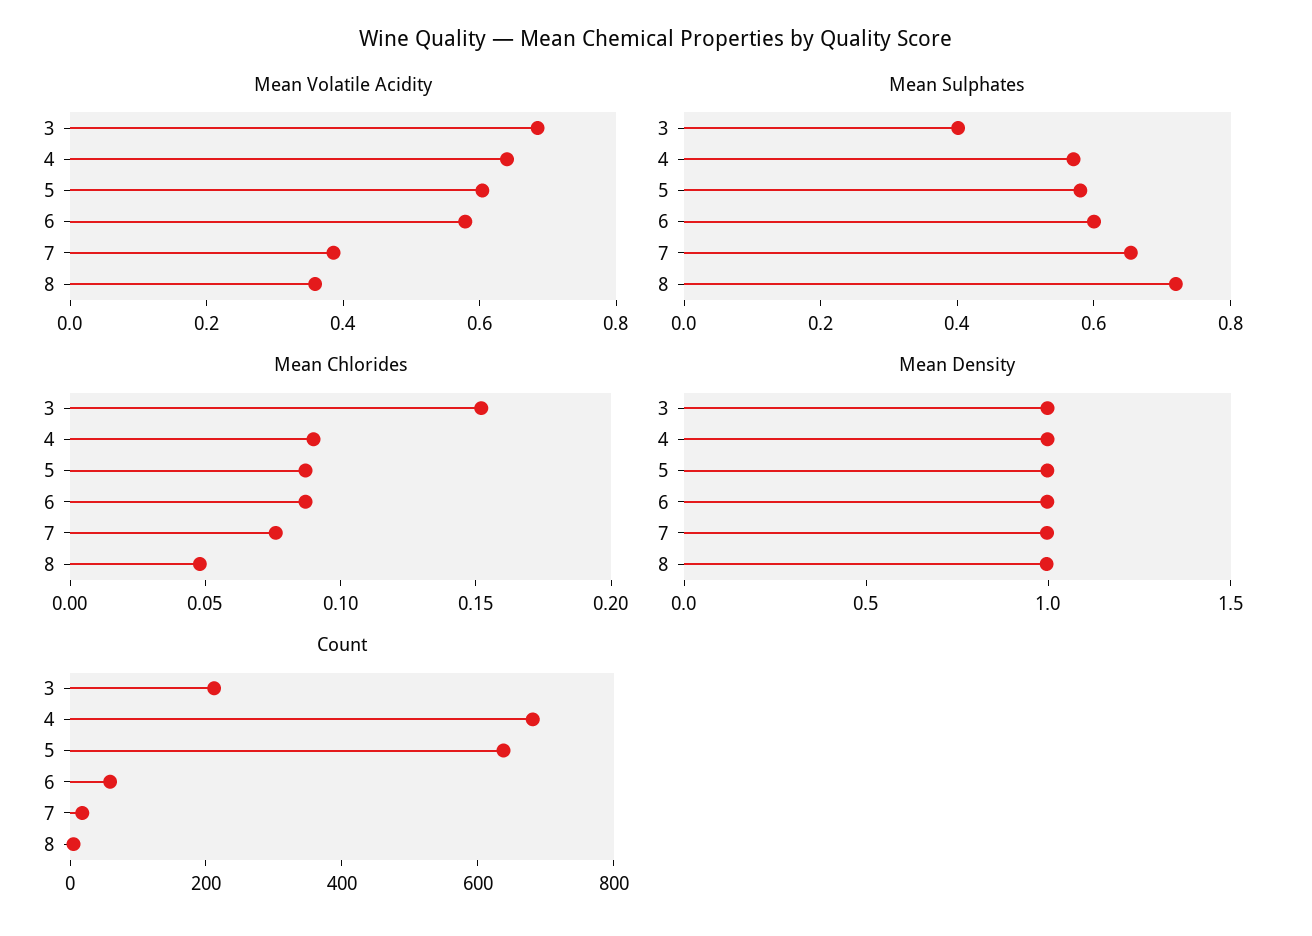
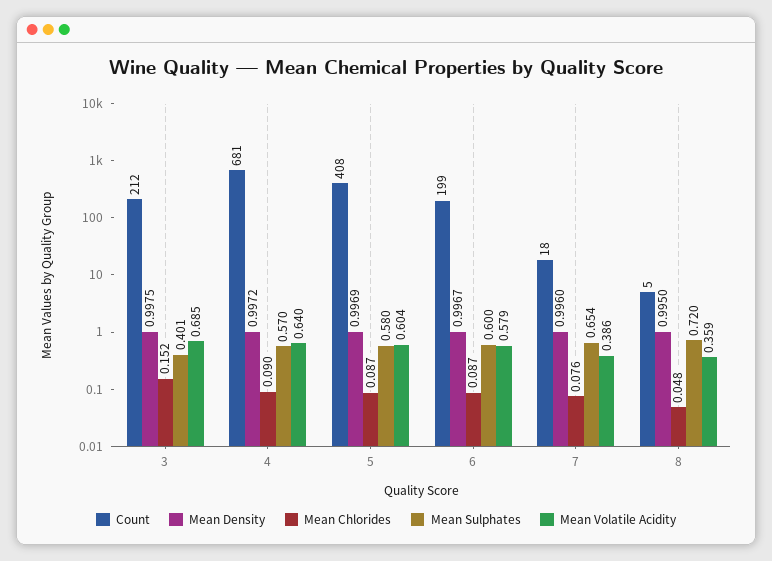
Count, 5: 650 -> 408
Count, 6: 50 -> 199

